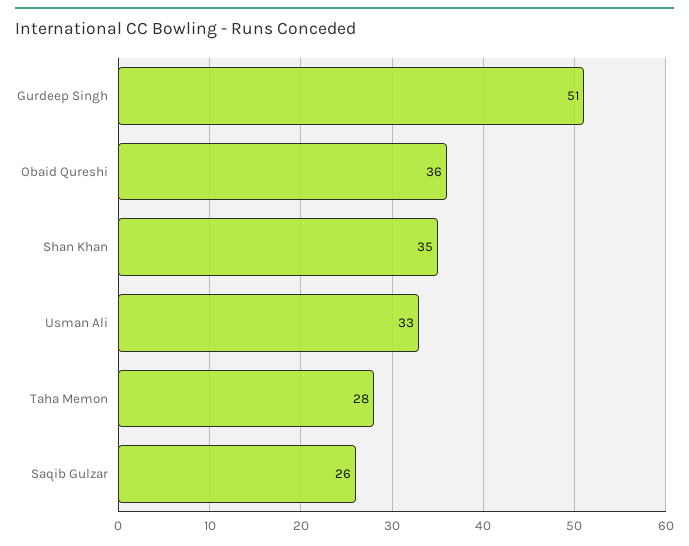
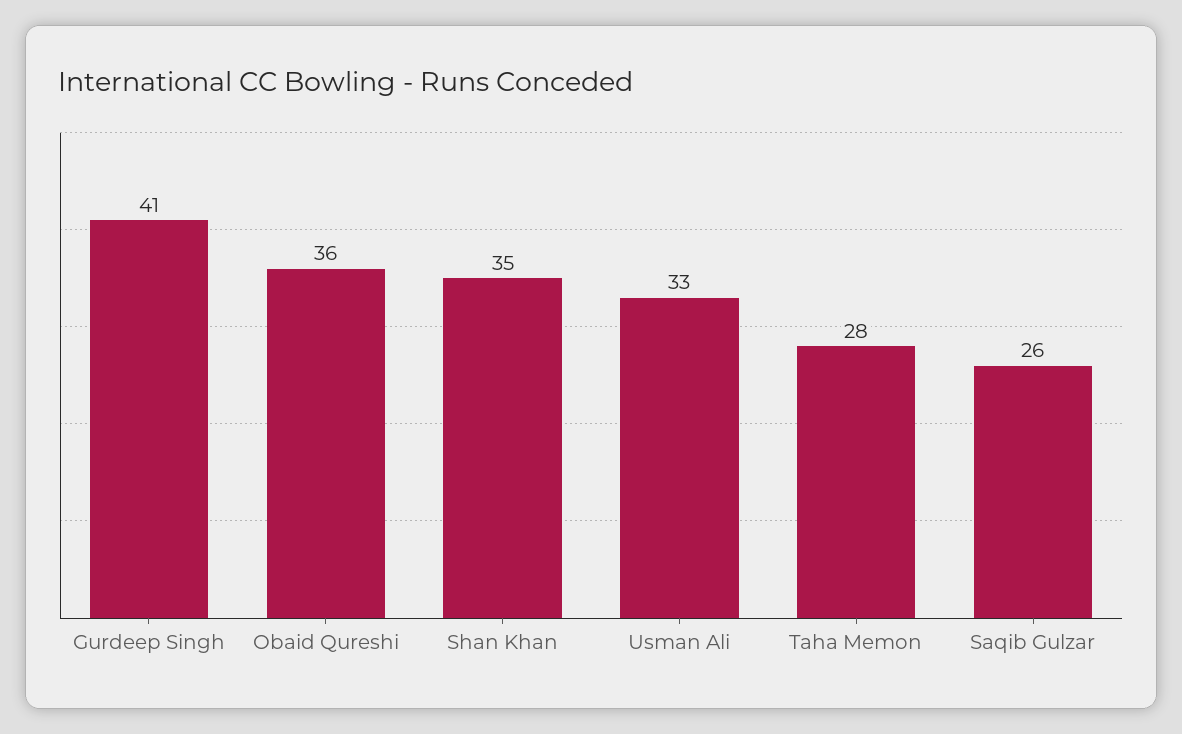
Gurdeep Singh: 51 -> 41

